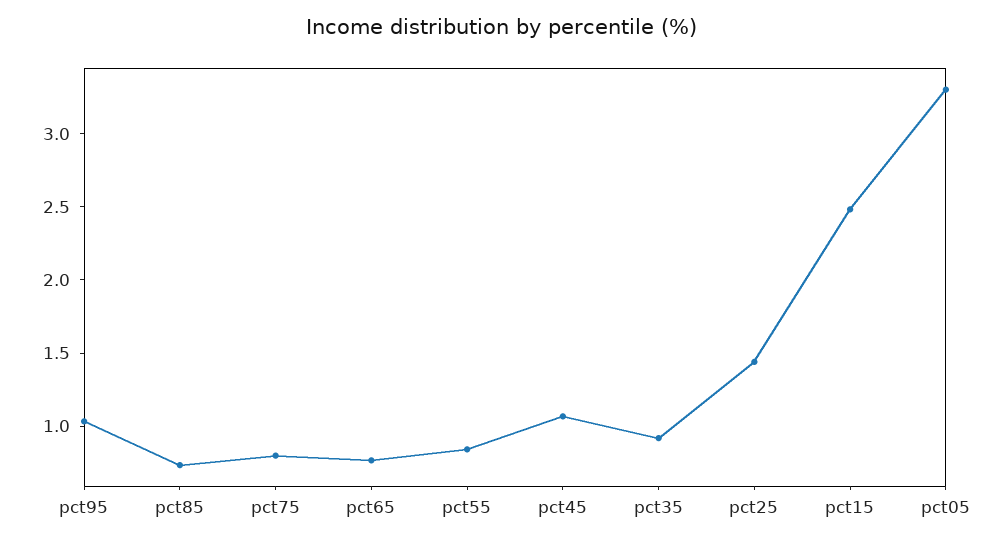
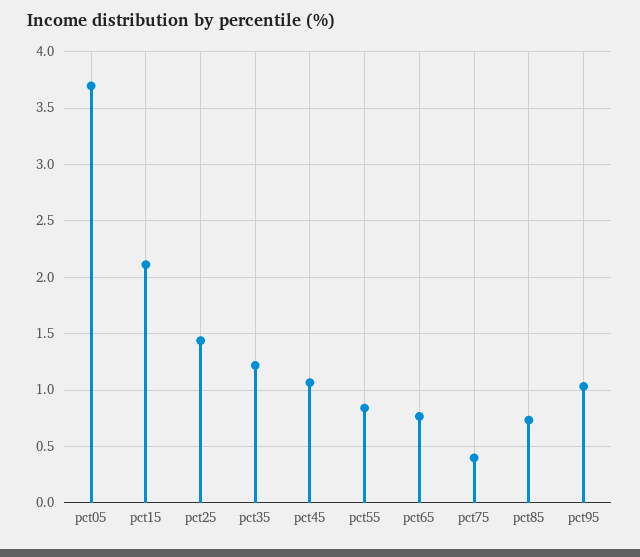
pct75: 0.8 -> 0.4
pct35: 0.9 -> 1.2
pct15: 2.5 -> 2.1
pct05: 3.3 -> 3.7

